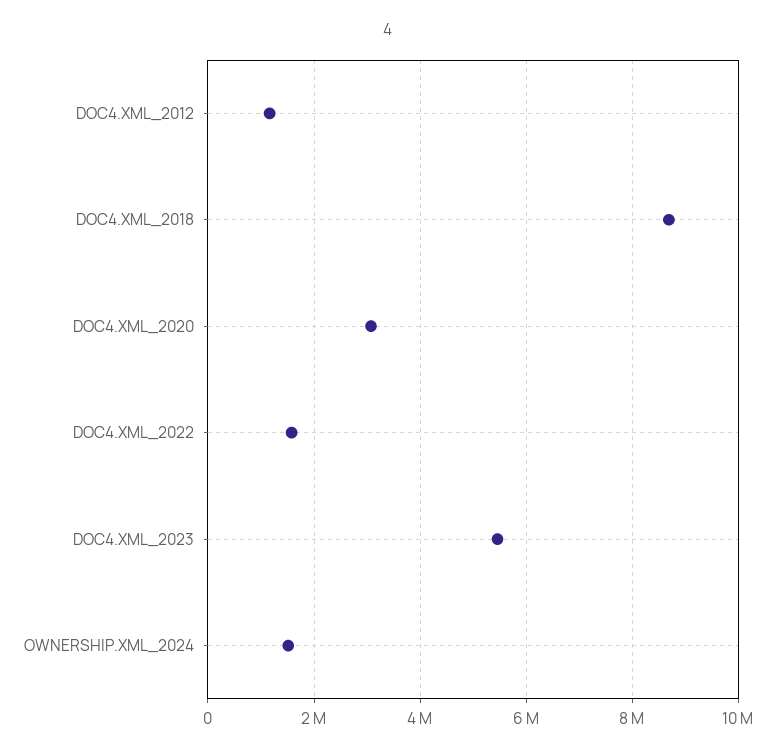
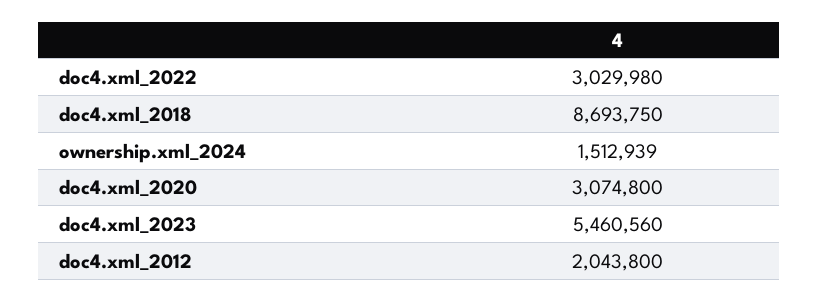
DOC4.XML_2012: 1200000 -> 2043800
DOC4.XML_2022: 1600000 -> 3029980

